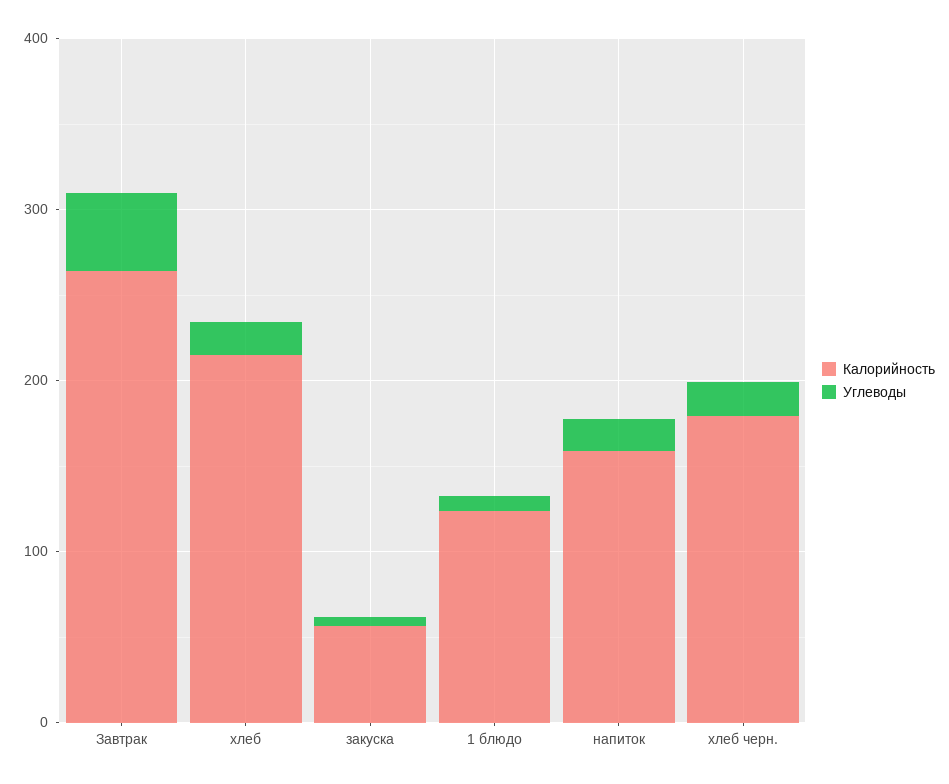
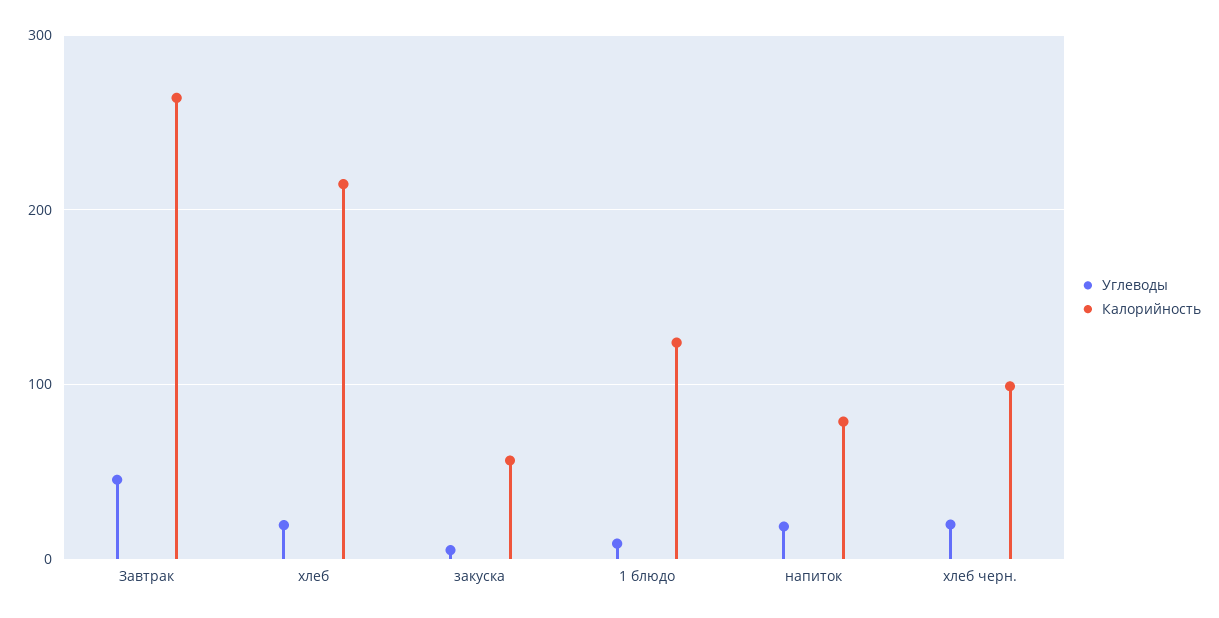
Калорийность, напиток: 160 -> 80
Калорийность, хлеб черн.: 180 -> 100

